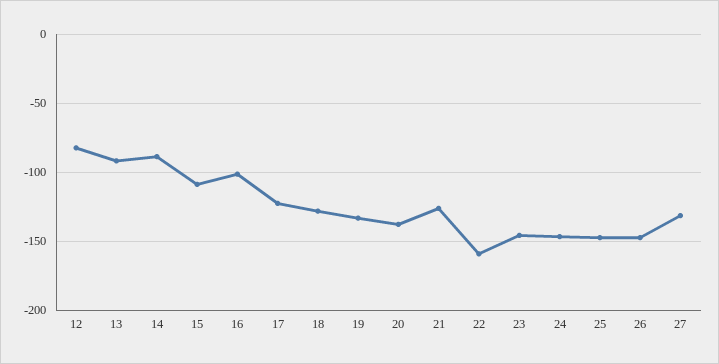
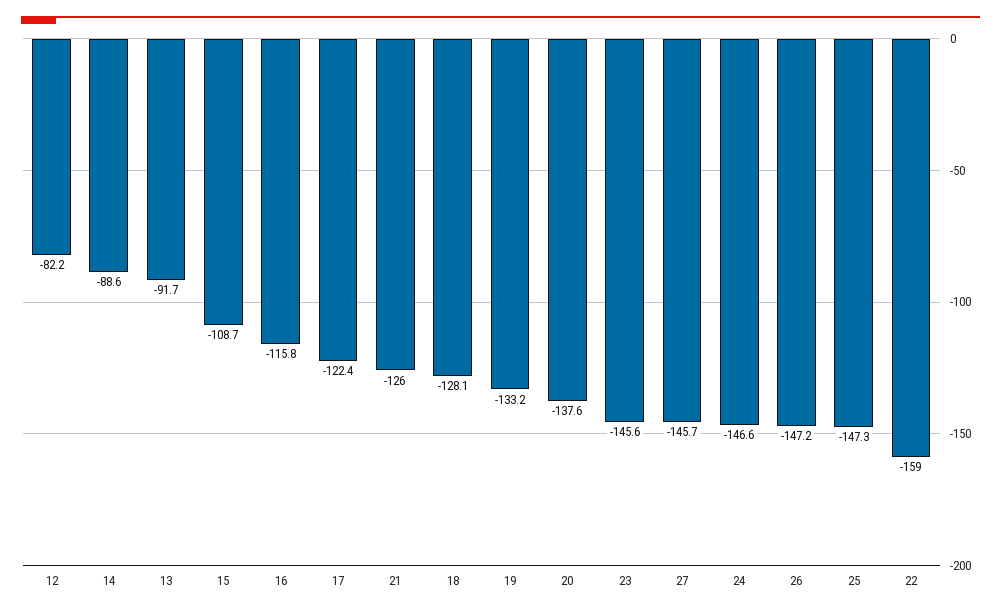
16: -100 -> -115.8
27: -130 -> -145.7

